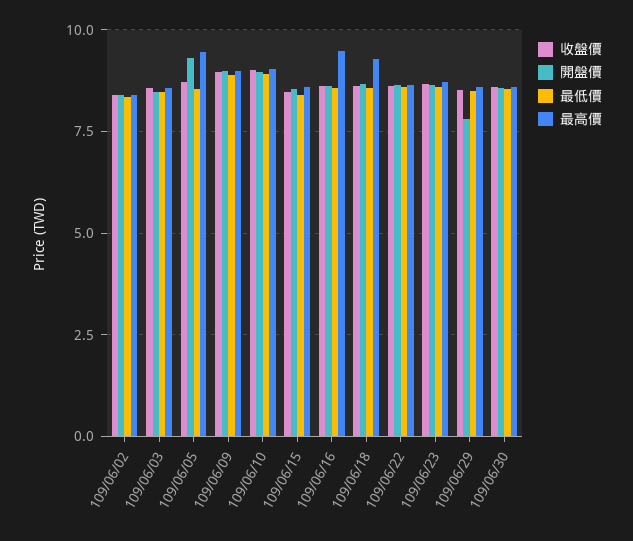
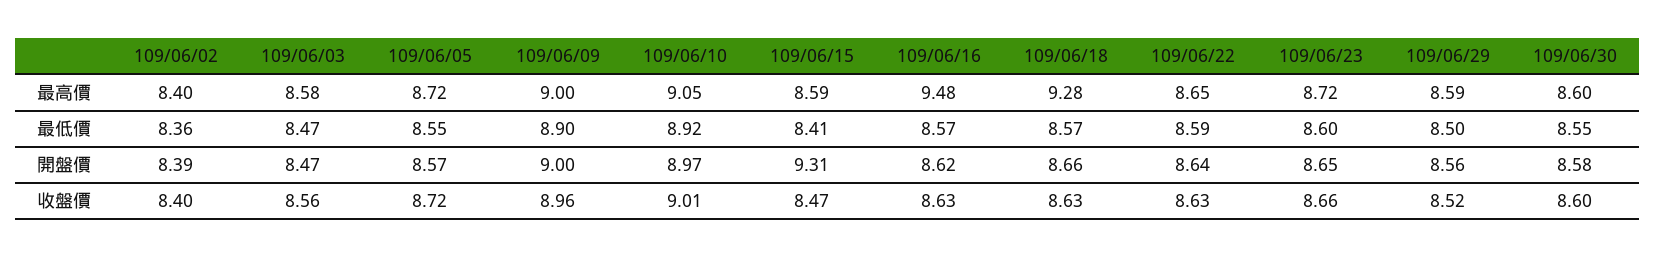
開盤價, 109/06/05: 9.25 -> 8.57
最高價, 109/06/05: 9.5 -> 8.72
開盤價, 109/06/15: 8.5 -> 9.31
開盤價, 109/06/29: 7.75 -> 8.56

